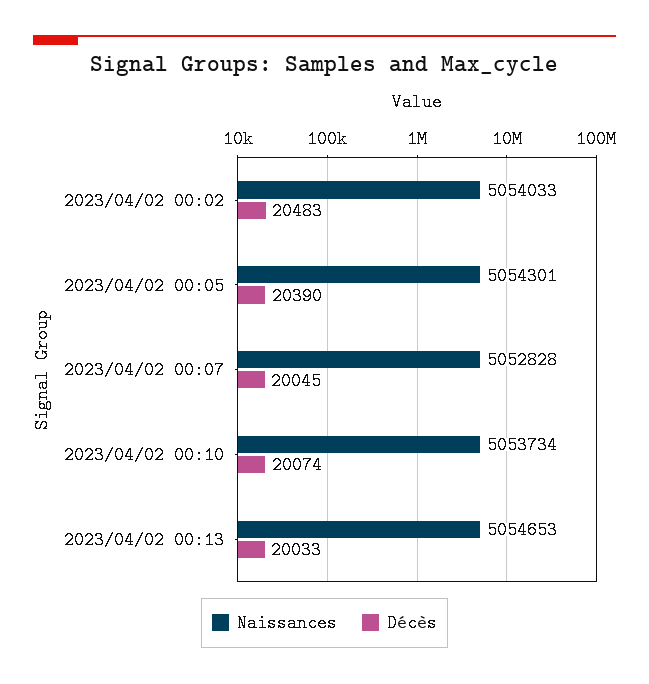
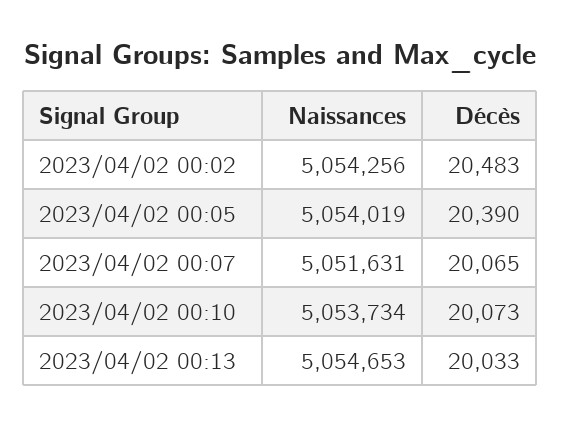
Naissances, 2023/04/02 00:02: 5054033 -> 5054256
Naissances, 2023/04/02 00:05: 5054301 -> 5054019
Naissances, 2023/04/02 00:07: 5052828 -> 5051631
Décès, 2023/04/02 00:07: 20045 -> 20065
Décès, 2023/04/02 00:10: 20074 -> 20073

